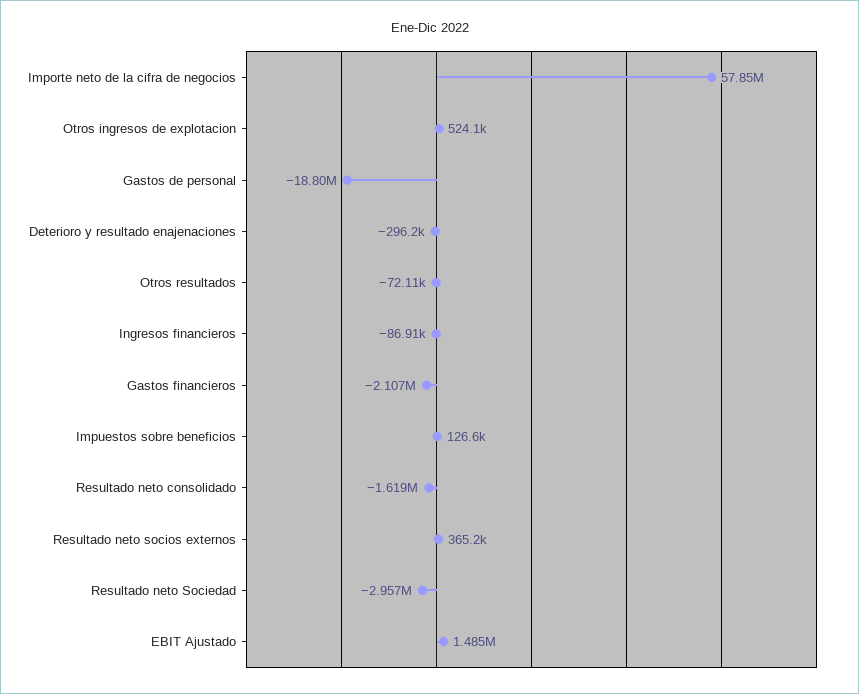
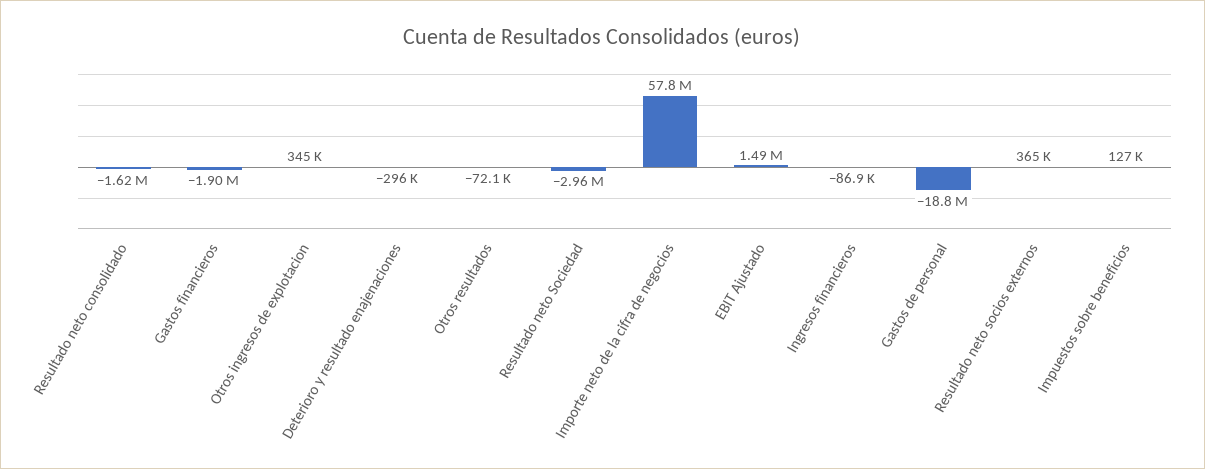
Otros ingresos de explotacion: 524100 -> 345000
Gastos financieros: -2107000 -> -1900000

